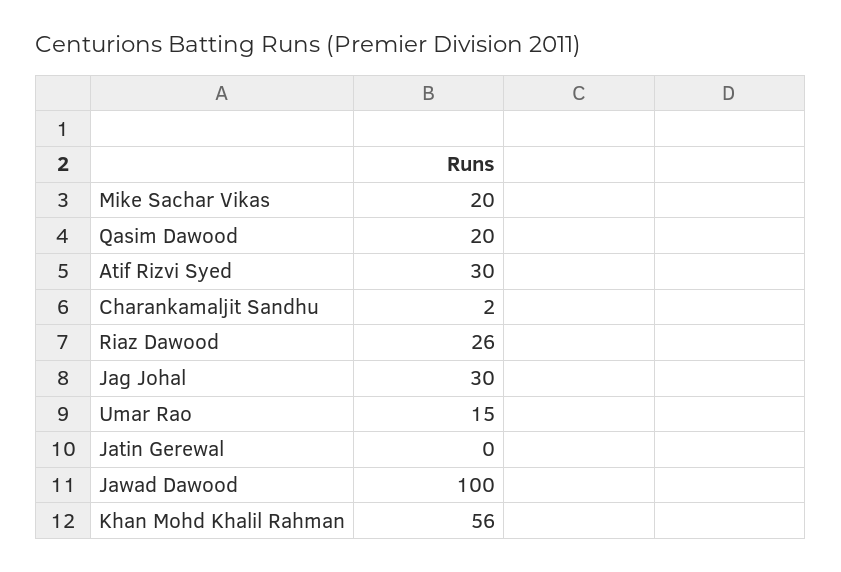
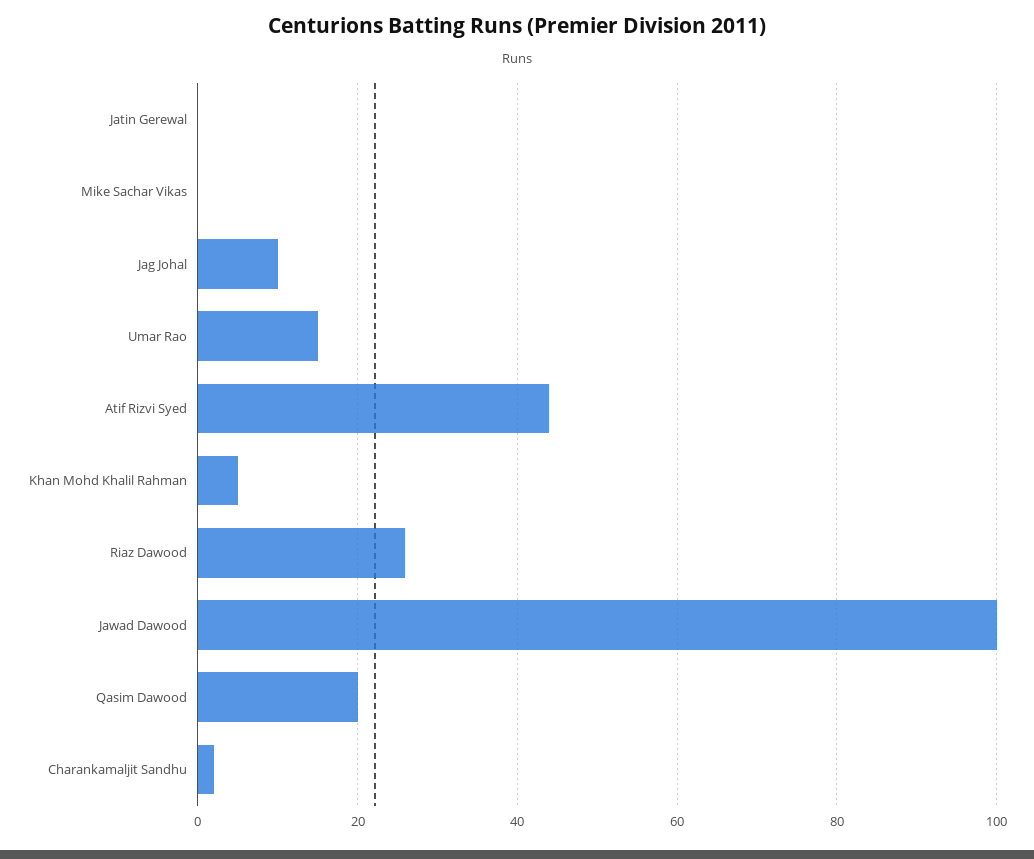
Mike Sachar Vikas: 20 -> 0
Atif Rizvi Syed: 30 -> 45
Jag Johal: 30 -> 10
Khan Mohd Khalil Rahman: 56 -> 5

